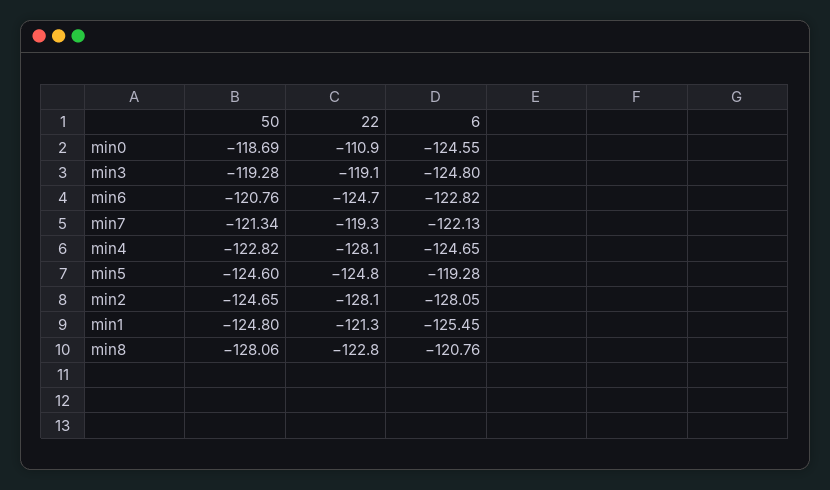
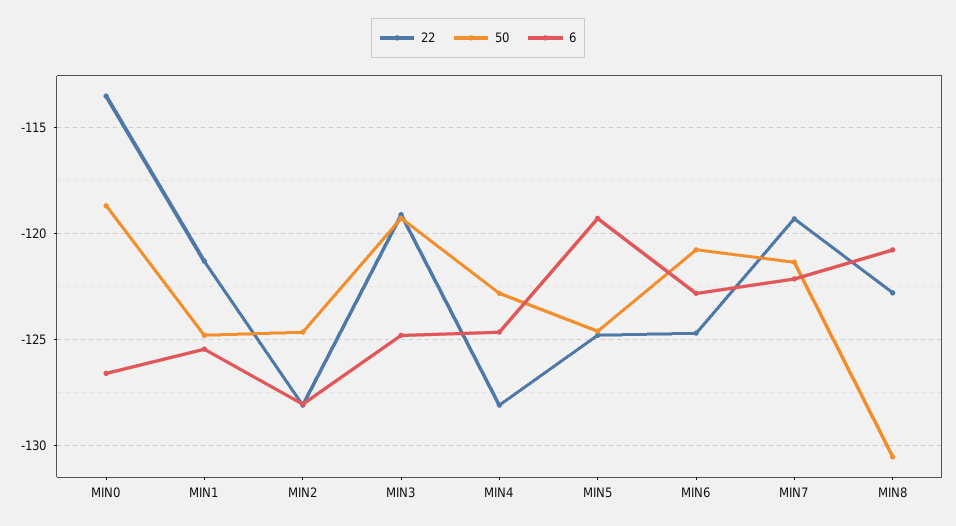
22, min0: -110.9 -> -113.5
6, min0: -124.55 -> -126.5
50, min8: -128.06 -> -130.5

